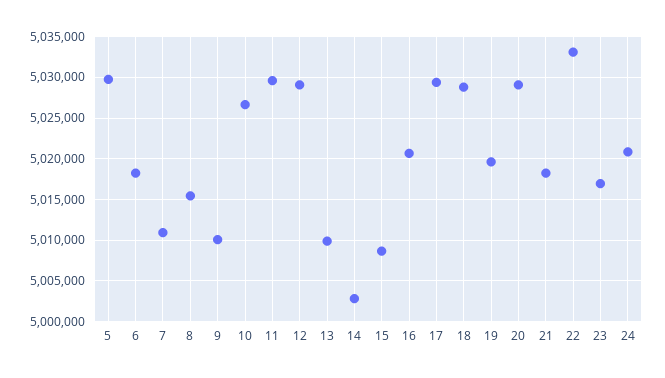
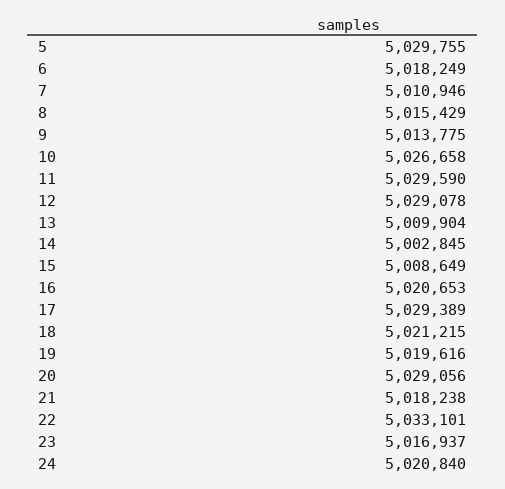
9: 5010000 -> 5013775
18: 5029000 -> 5021215

